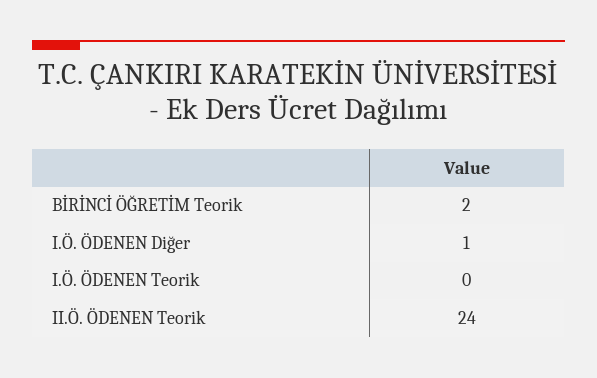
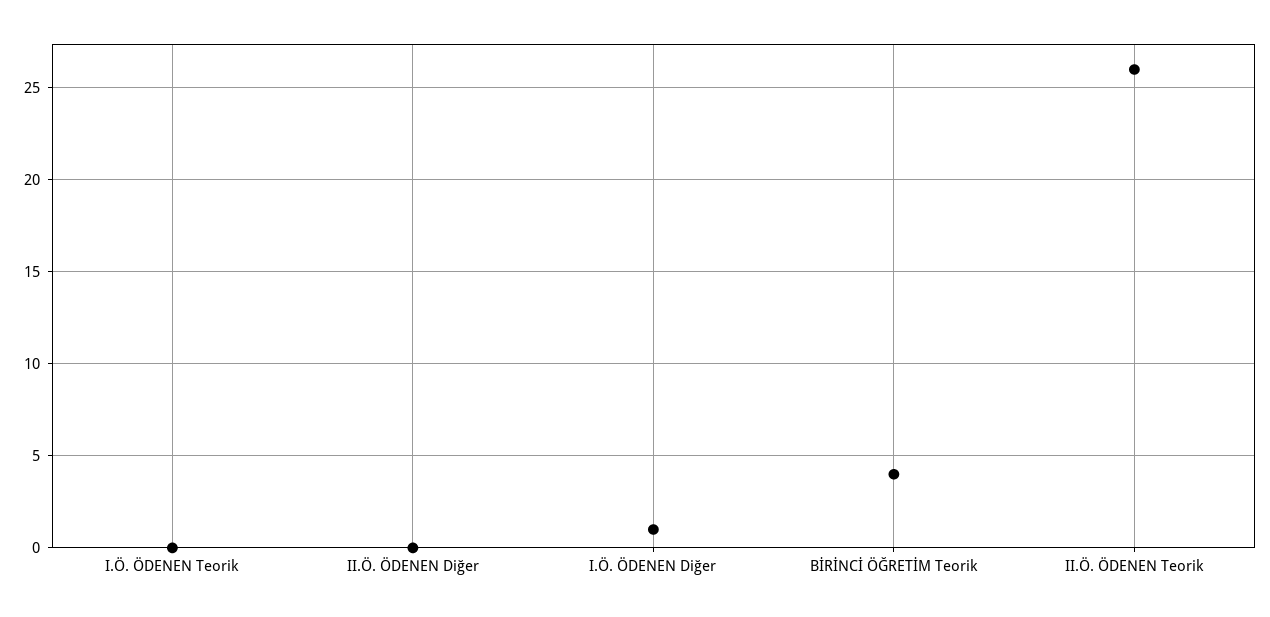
BİRİNCİ ÖĞRETİM Teorik: 2 -> 4
II.Ö. ÖDENEN Teorik: 24 -> 26
II.Ö. ÖDENEN Diğer: none -> 0

